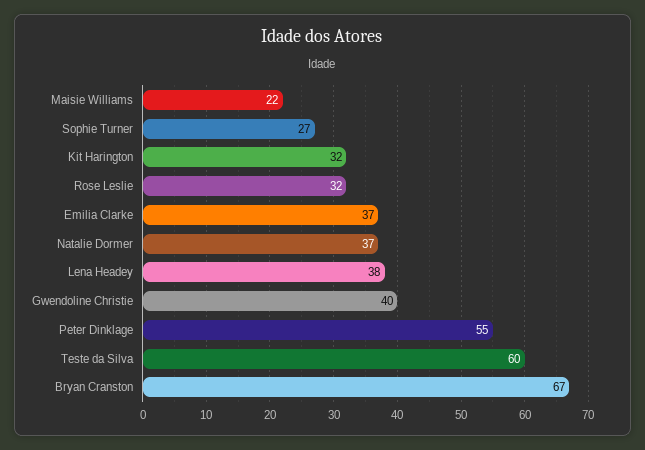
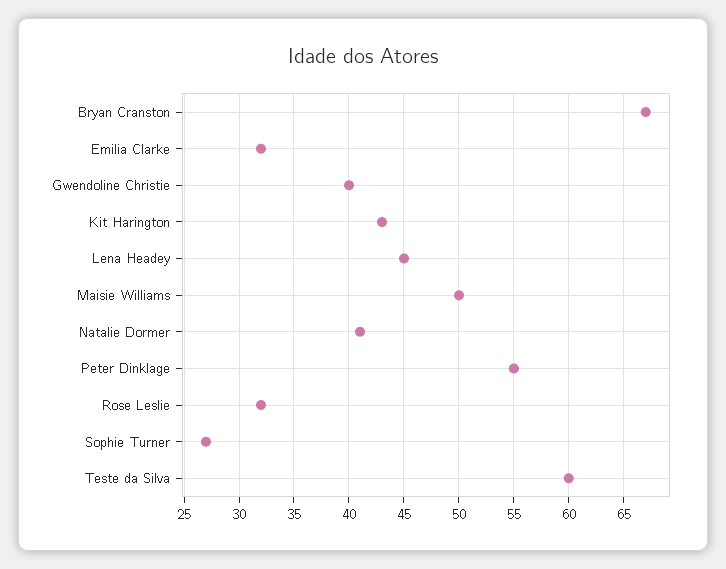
Maisie Williams: 22 -> 50
Kit Harington: 32 -> 43
Emilia Clarke: 37 -> 32
Natalie Dormer: 37 -> 41
Lena Headey: 38 -> 45

